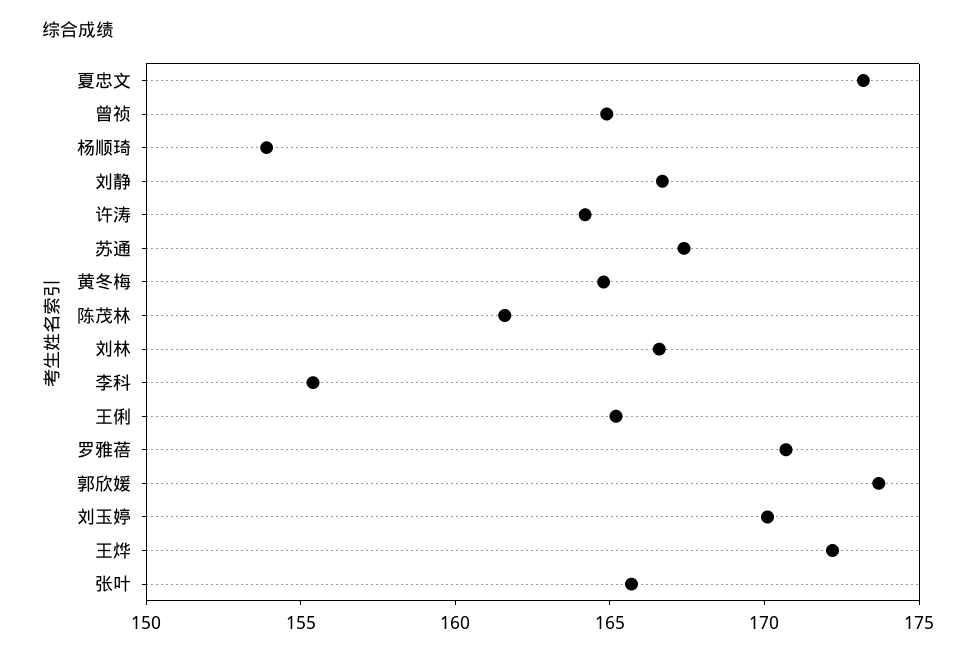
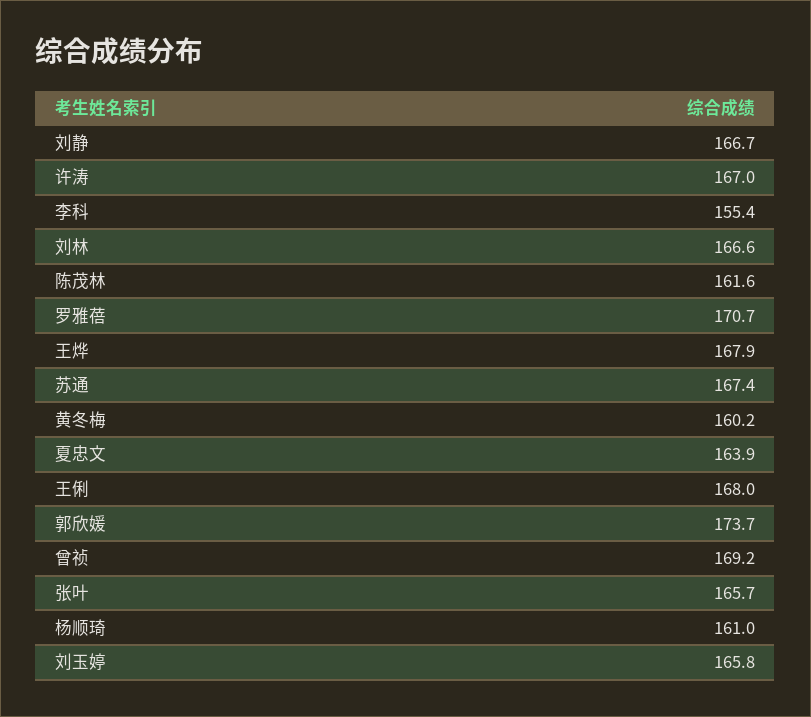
夏忠文: 173 -> 163.9
曾祯: 165 -> 169.2
杨顺琦: 154 -> 161
许涛: 164 -> 167
黄冬梅: 165 -> 160.2
王俐: 165 -> 168
刘玉婷: 170 -> 165.8
王烨: 172 -> 167.9

